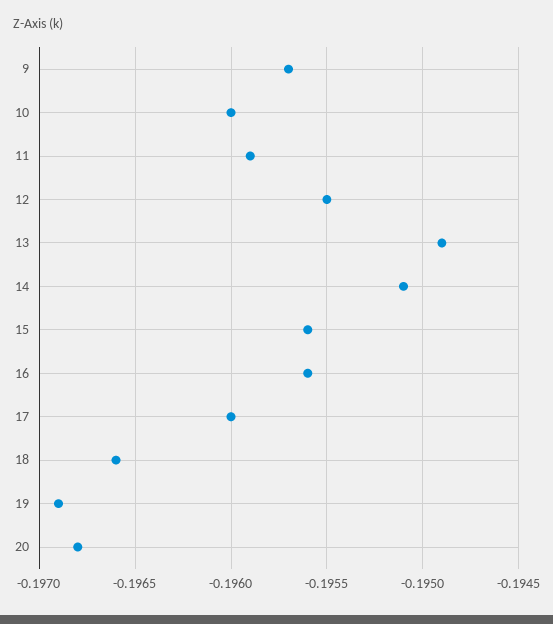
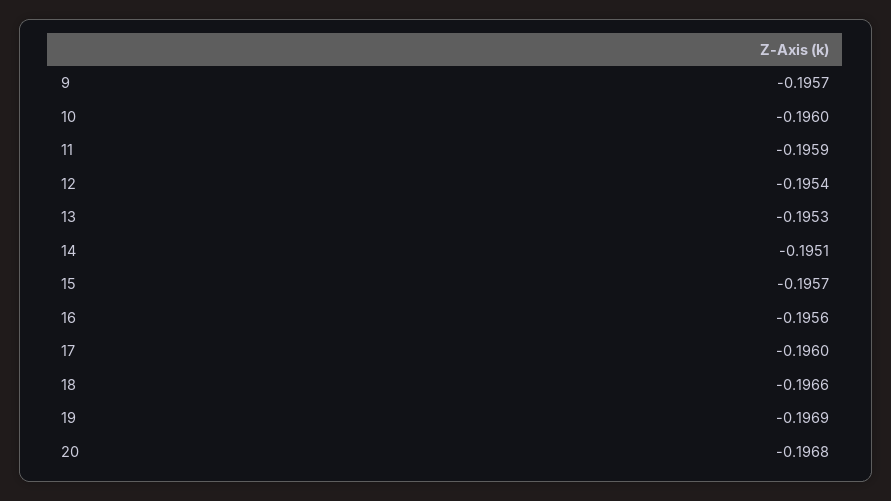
12: -0.1955 -> -0.1954
13: -0.1949 -> -0.1953
15: -0.1956 -> -0.1957

